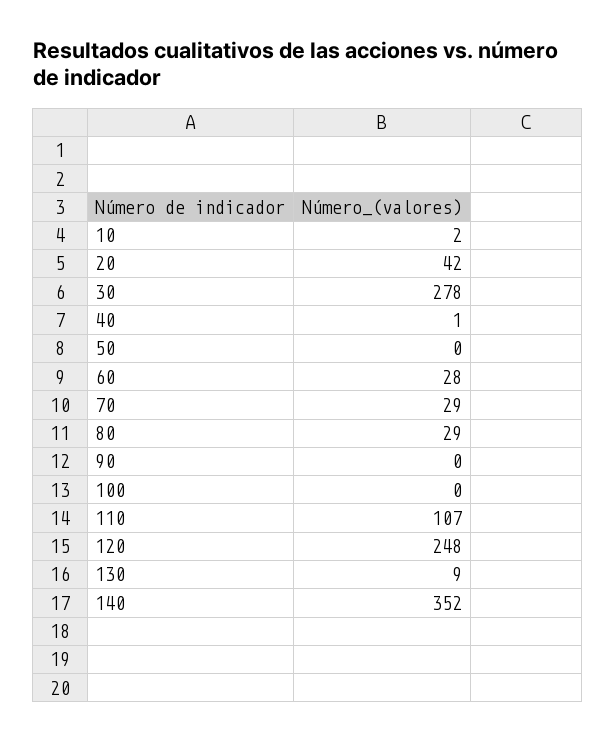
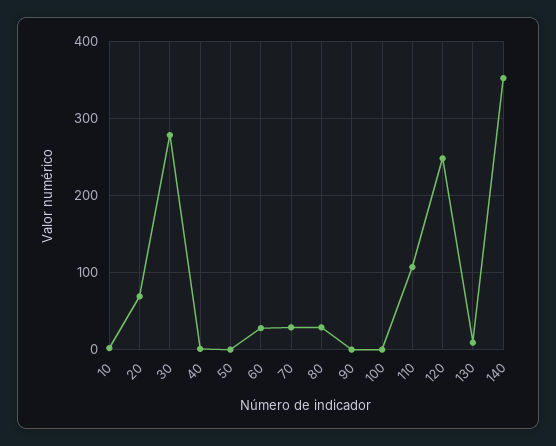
20: 42 -> 70

